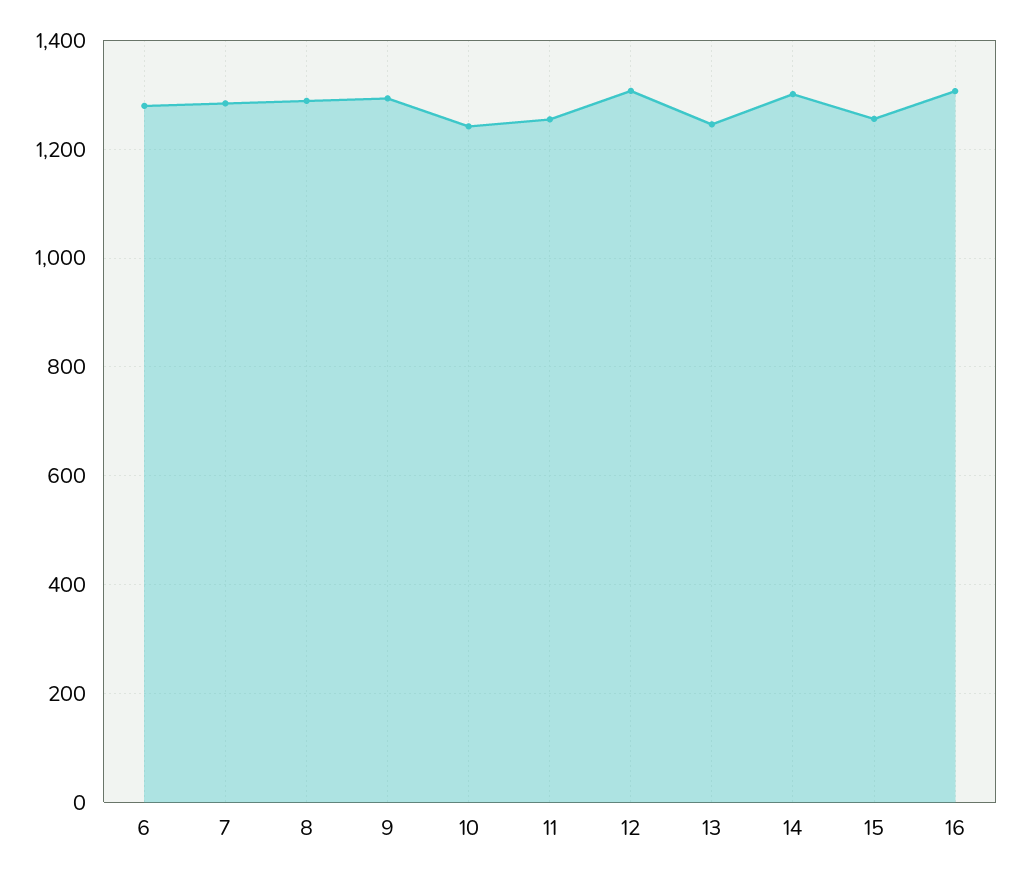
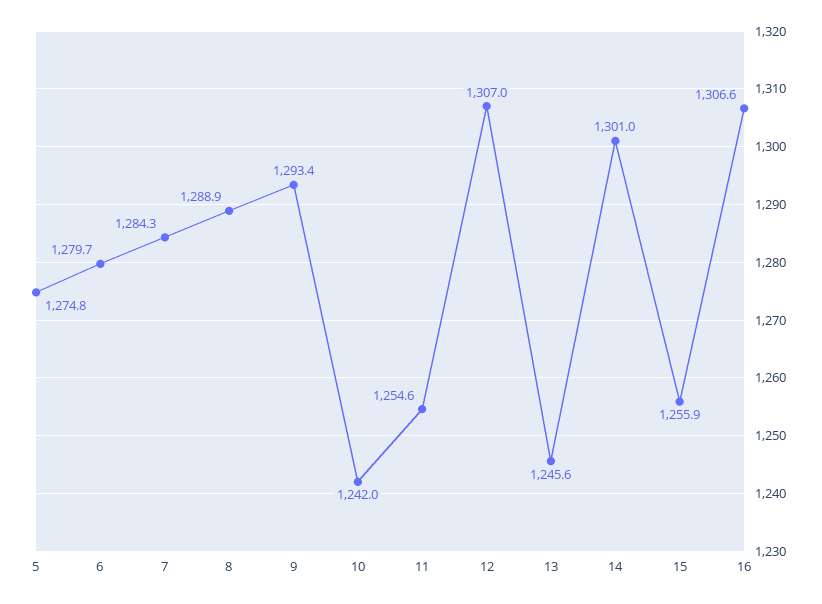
5: none -> 1274.8

